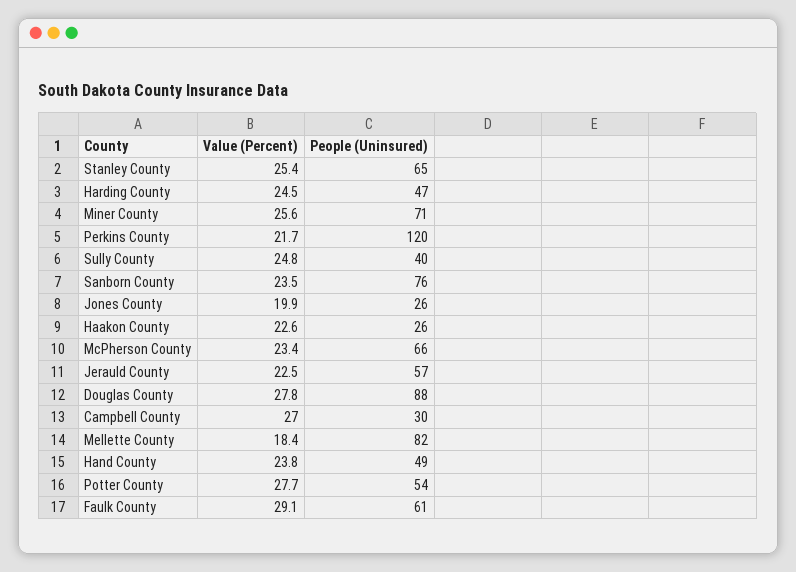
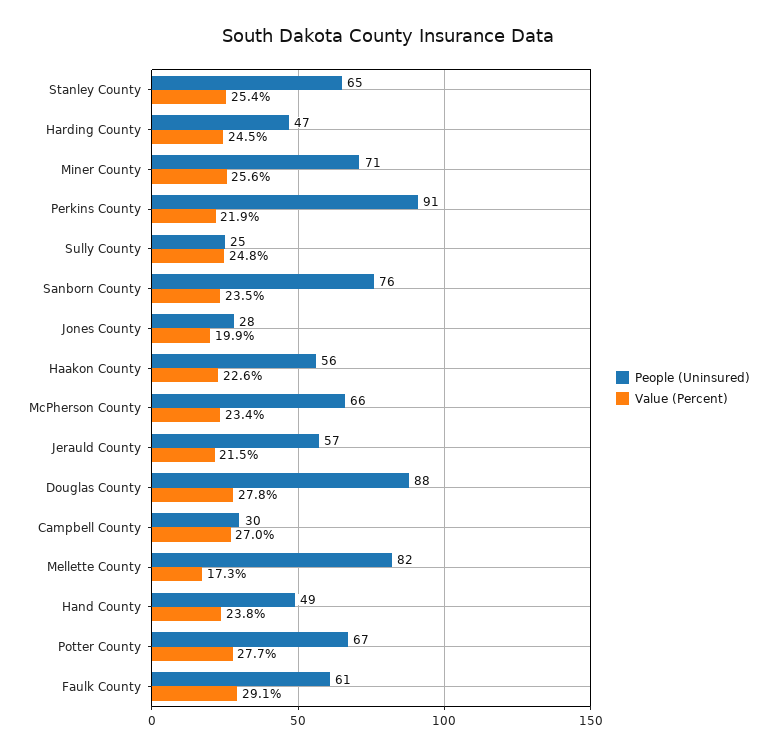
Value (Percent), Perkins County: 21.7 -> 21.9
People (Uninsured), Perkins County: 120 -> 91
People (Uninsured), Sully County: 40 -> 25
People (Uninsured), Jones County: 26 -> 28
People (Uninsured), Haakon County: 26 -> 56
Value (Percent), Jerauld County: 22.5 -> 21.5
Value (Percent), Mellette County: 18.4 -> 17.3
People (Uninsured), Potter County: 54 -> 67

